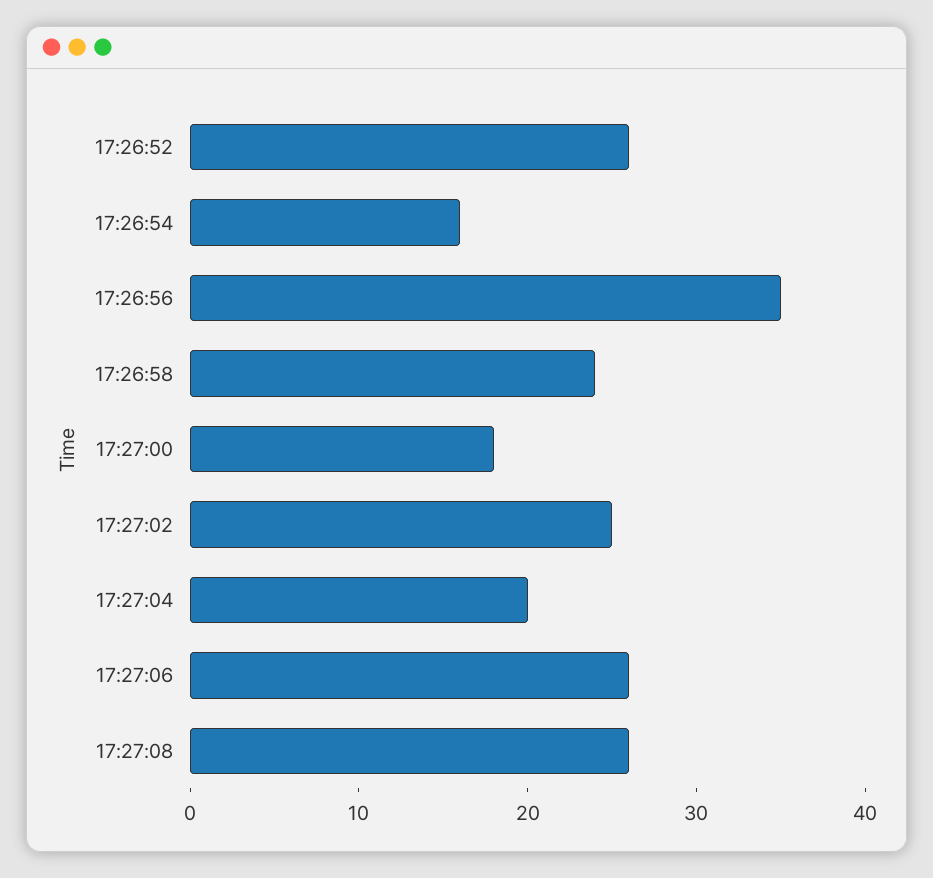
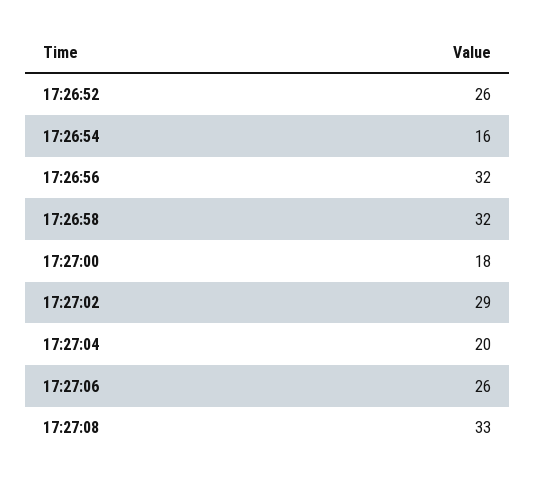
17:26:56: 35 -> 32
17:26:58: 24 -> 32
17:27:02: 25 -> 29
17:27:08: 26 -> 33

